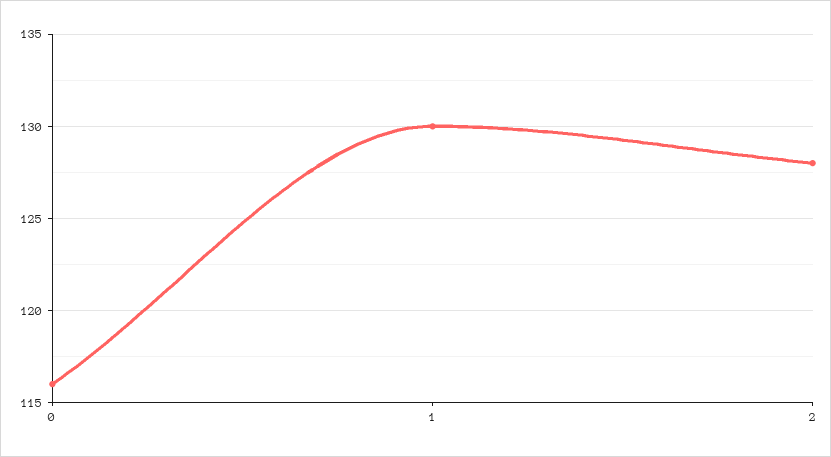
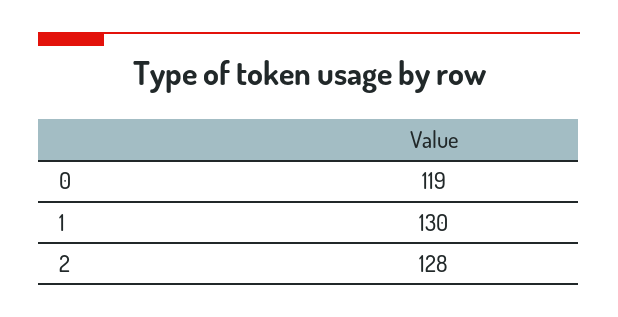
0: 116 -> 119

